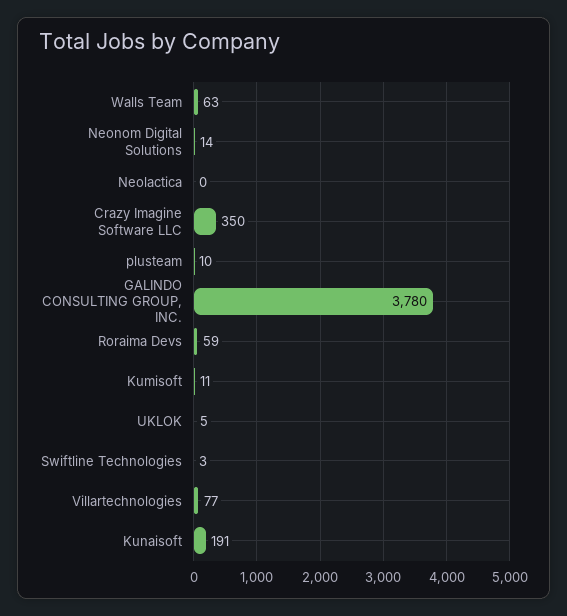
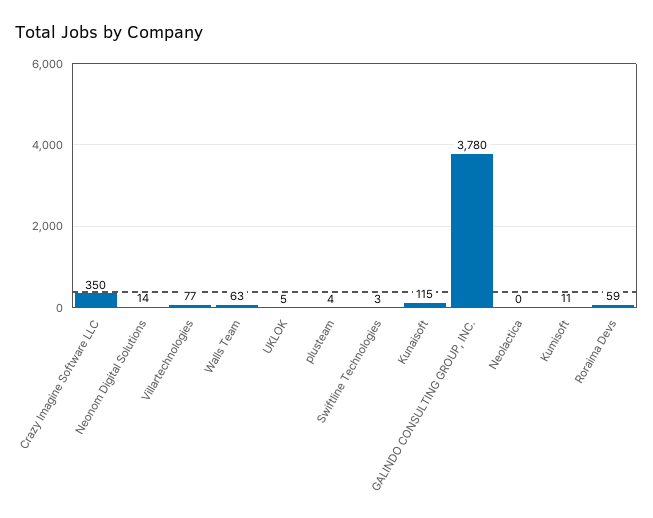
plusteam: 10 -> 4
Kunaisoft: 191 -> 115

